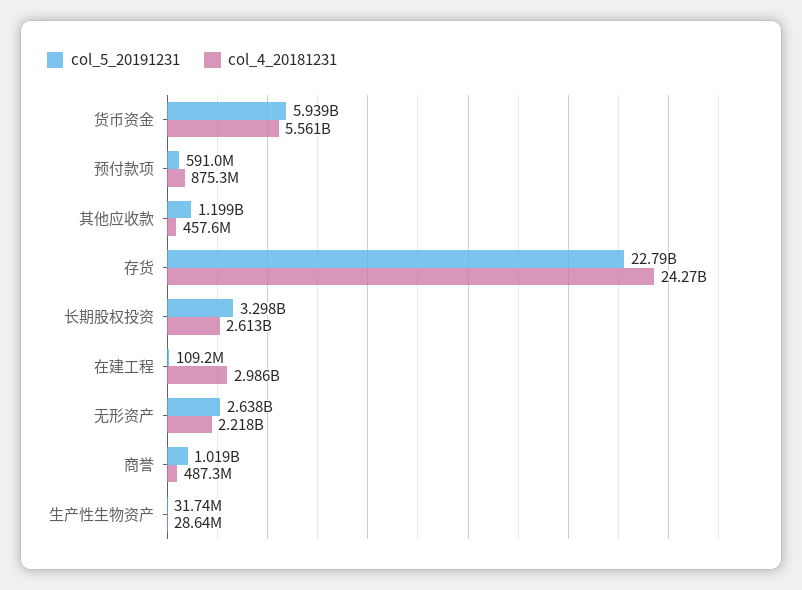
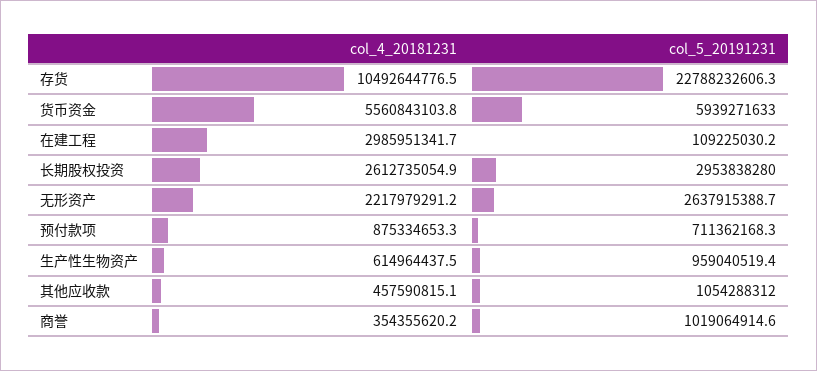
col_5_20191231, 预付款项: 591000000 -> 711362168.3
col_5_20191231, 其他应收款: 1199000000 -> 1054288312
col_4_20181231, 存货: 24270000000 -> 10492644776.5
col_5_20191231, 长期股权投资: 3298000000 -> 2953838280
col_4_20181231, 商誉: 487300000 -> 354355620.2
col_5_20191231, 生产性生物资产: 31740000 -> 959040519.4
col_4_20181231, 生产性生物资产: 28640000 -> 614964437.5

